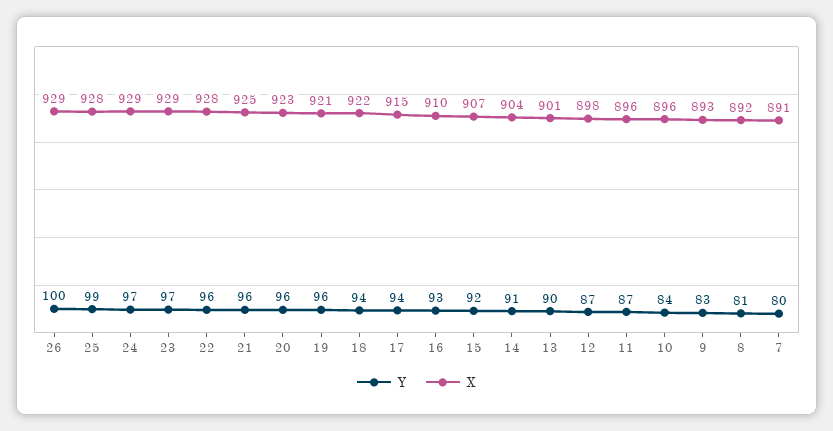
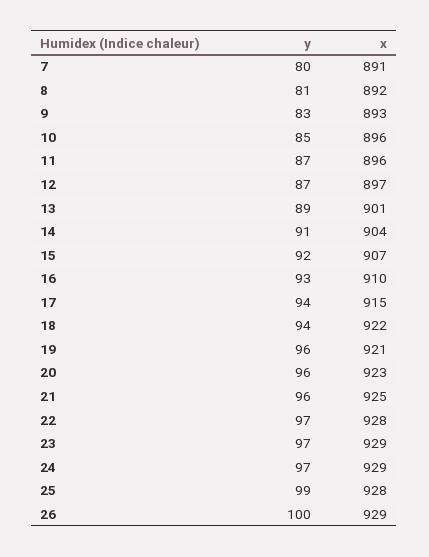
Y, 22: 96 -> 97
Y, 13: 90 -> 89
X, 12: 898 -> 897
Y, 10: 84 -> 85

